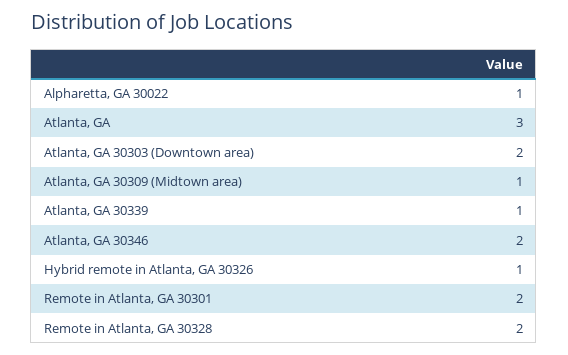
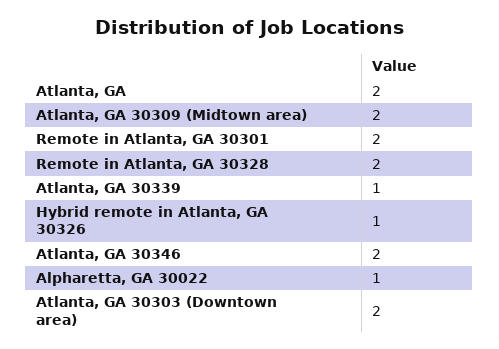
Atlanta, GA: 3 -> 2
Atlanta, GA 30309 (Midtown area): 1 -> 2

